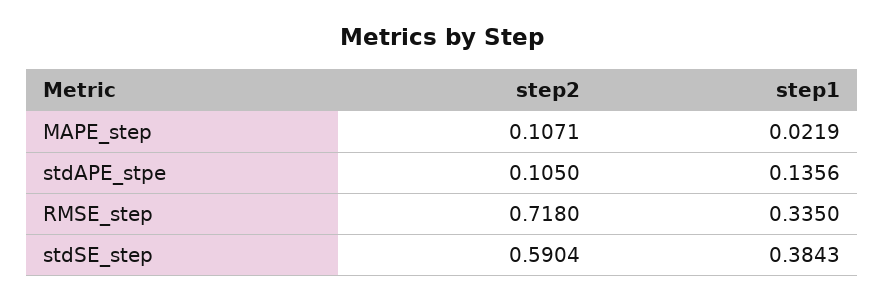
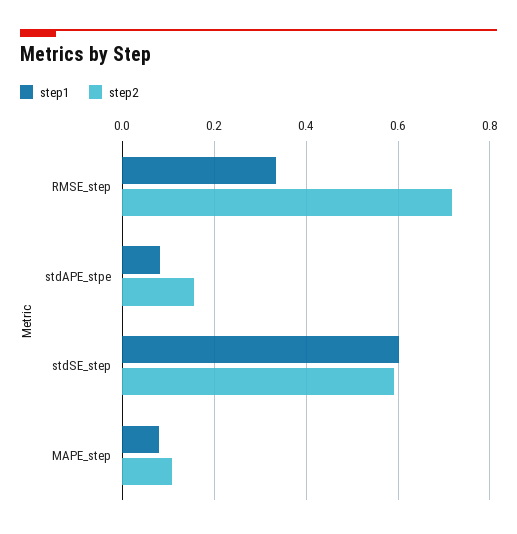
step1, MAPE_step: 0.0219 -> 0.08
step2, stdAPE_stpe: 0.105 -> 0.16
step1, stdAPE_stpe: 0.1356 -> 0.08
step1, stdSE_step: 0.3843 -> 0.6

